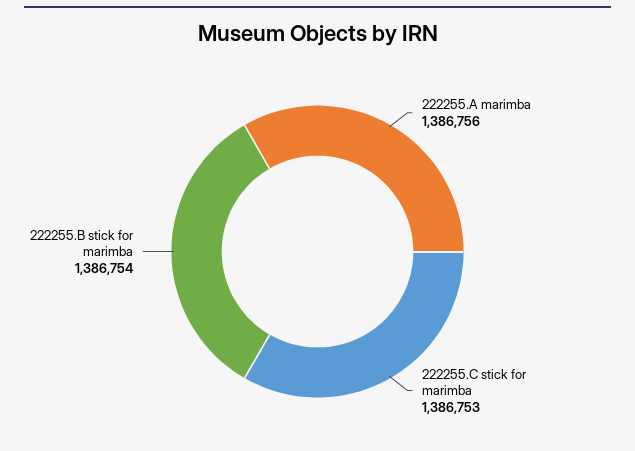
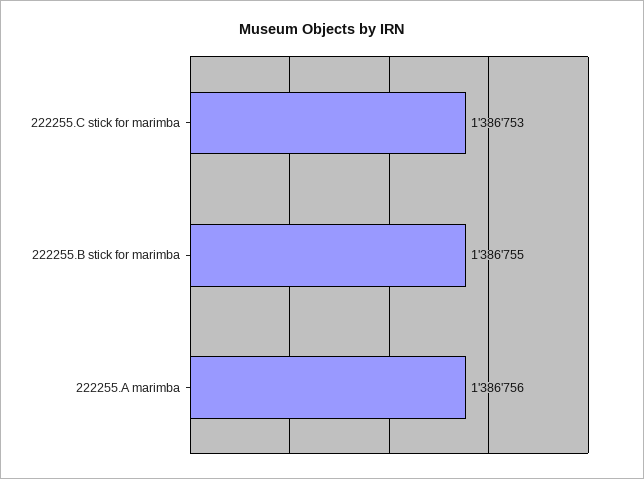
222255.B stick for marimba: 1386754 -> 1386755

